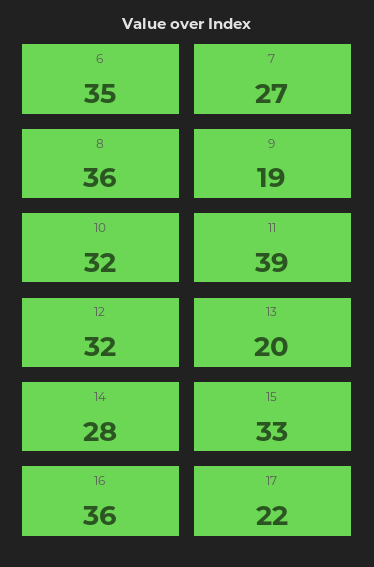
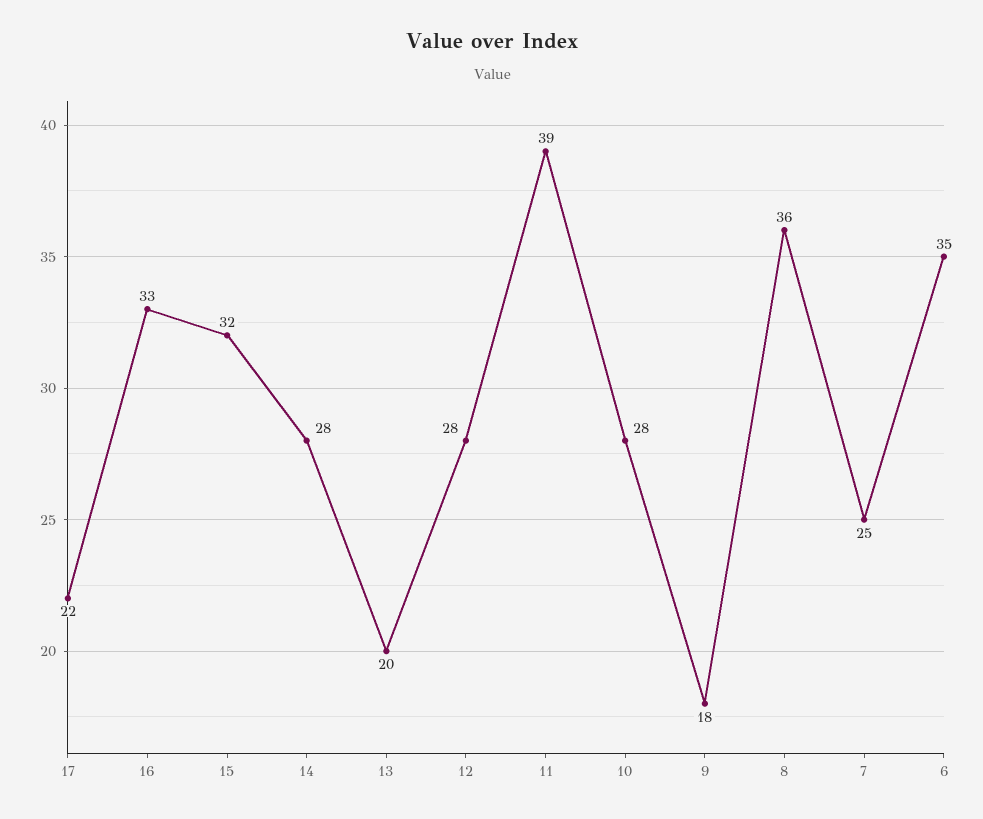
7: 27 -> 25
9: 19 -> 18
10: 32 -> 28
12: 32 -> 28
15: 33 -> 32
16: 36 -> 33

